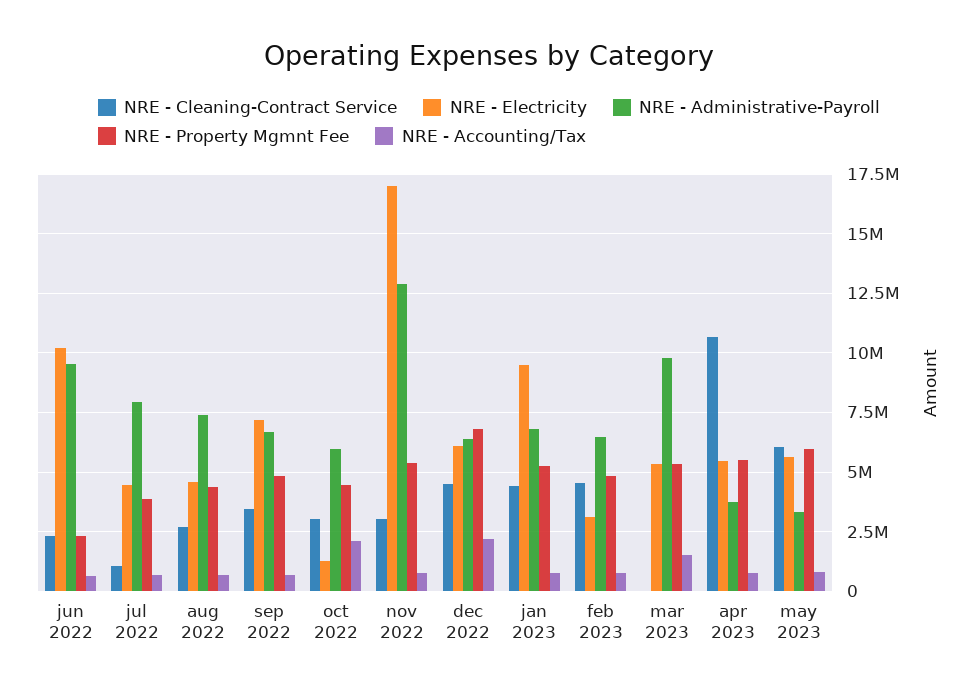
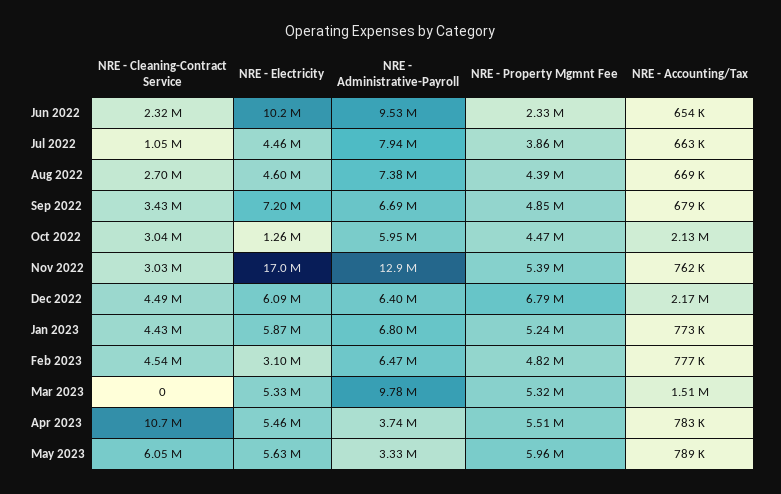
NRE - Electricity, jan 2023: 9500000 -> 5870000

